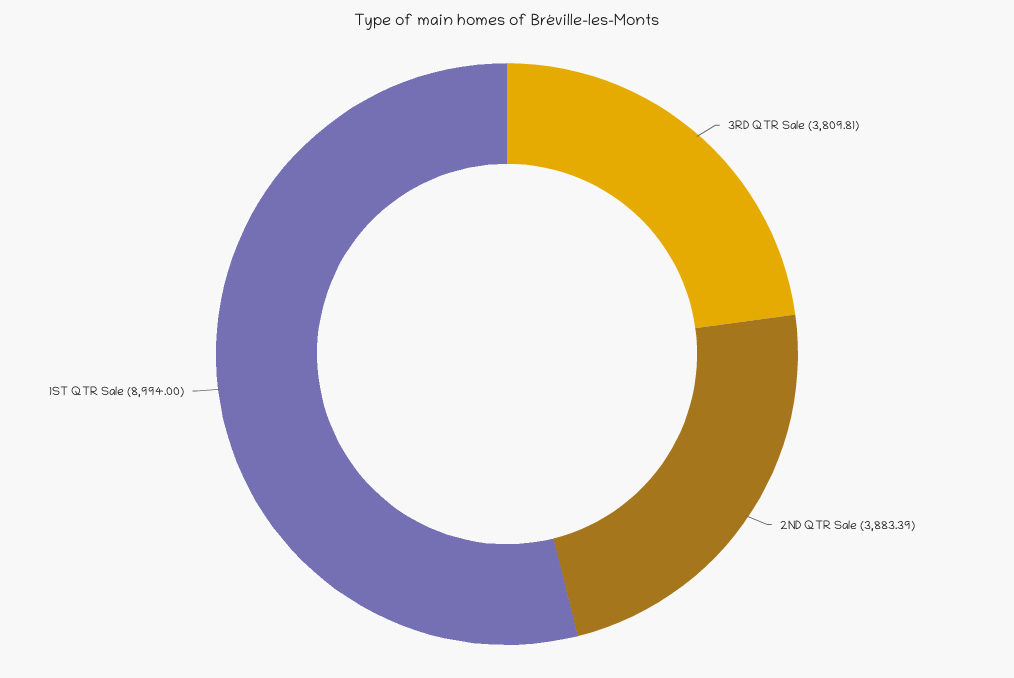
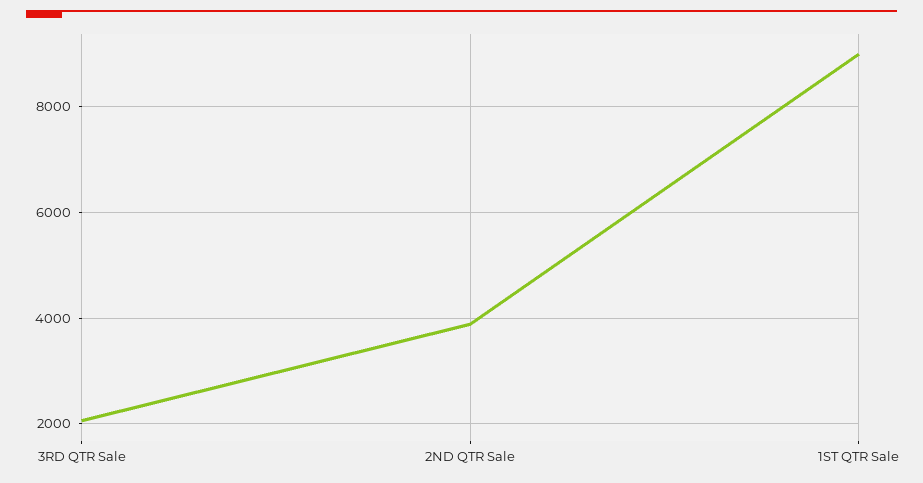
3RD QTR Sale: 3809.81 -> 2000

